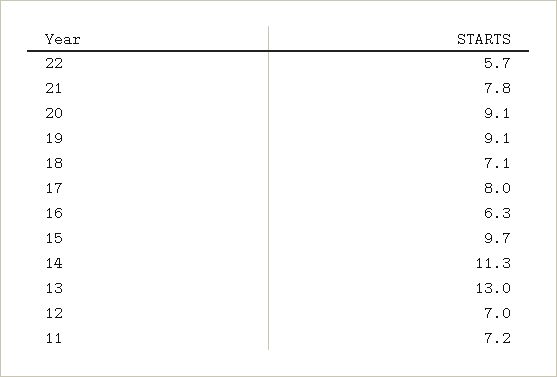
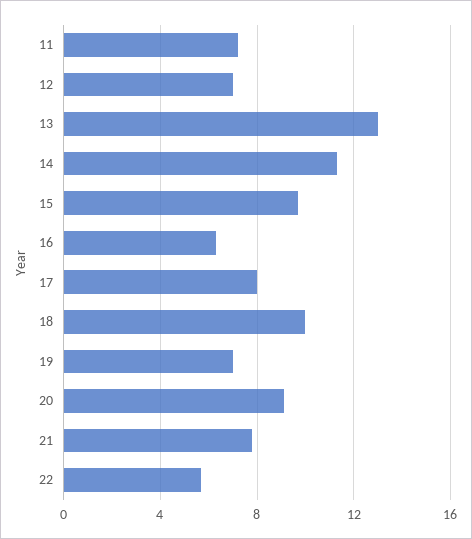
19: 9.1 -> 7
18: 7.1 -> 10

